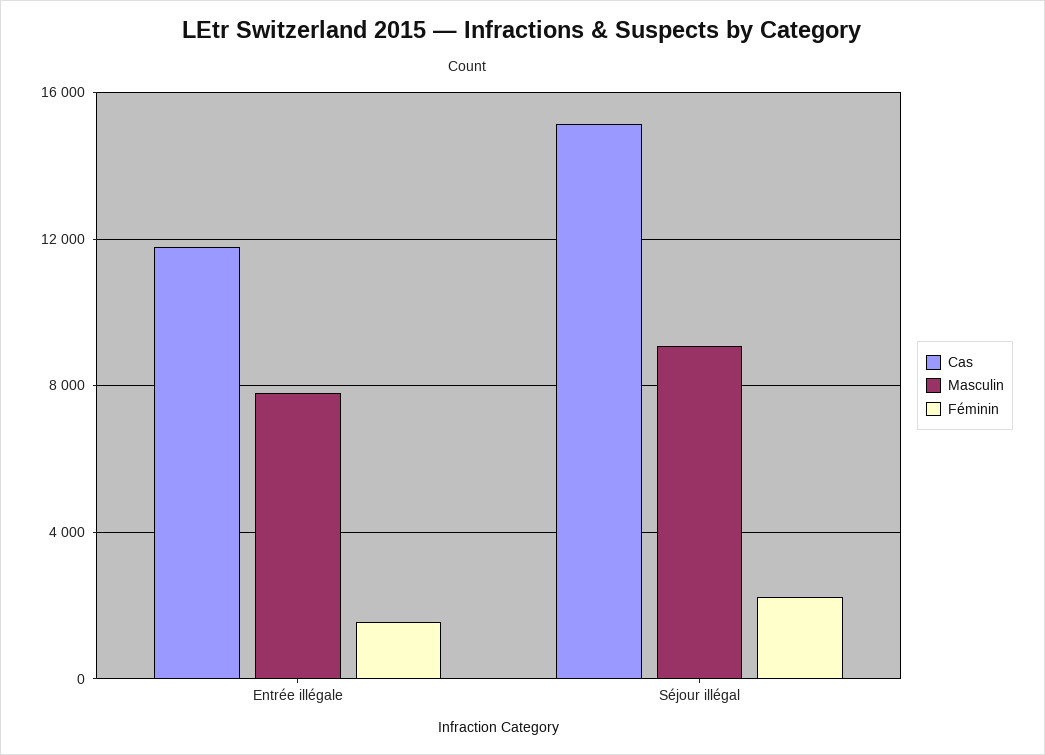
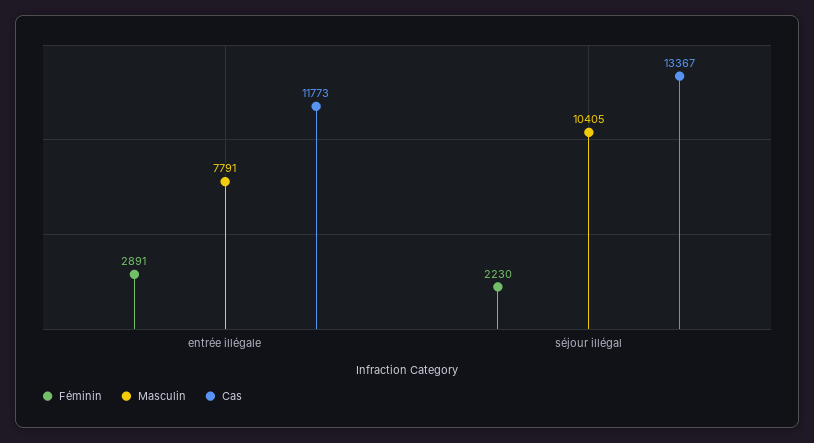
Féminin, Entrée illégale: 1500 -> 2891
Cas, Séjour illégal: 15000 -> 13367
Masculin, Séjour illégal: 9000 -> 10405

